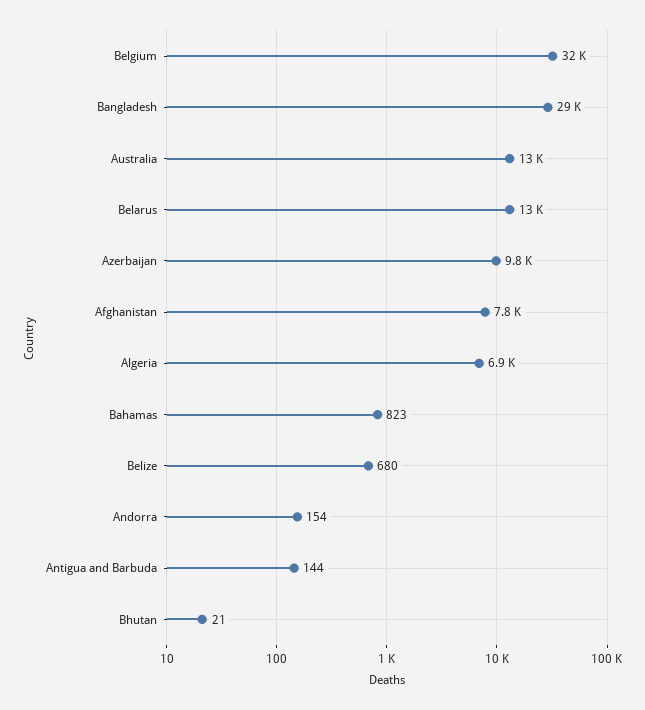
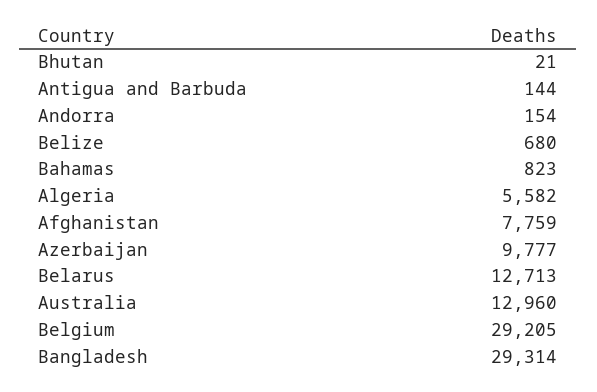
Belgium: 32000 -> 29205
Algeria: 6900 -> 5582

